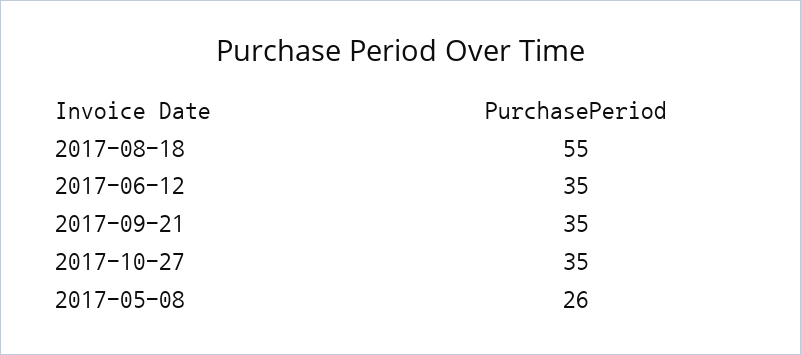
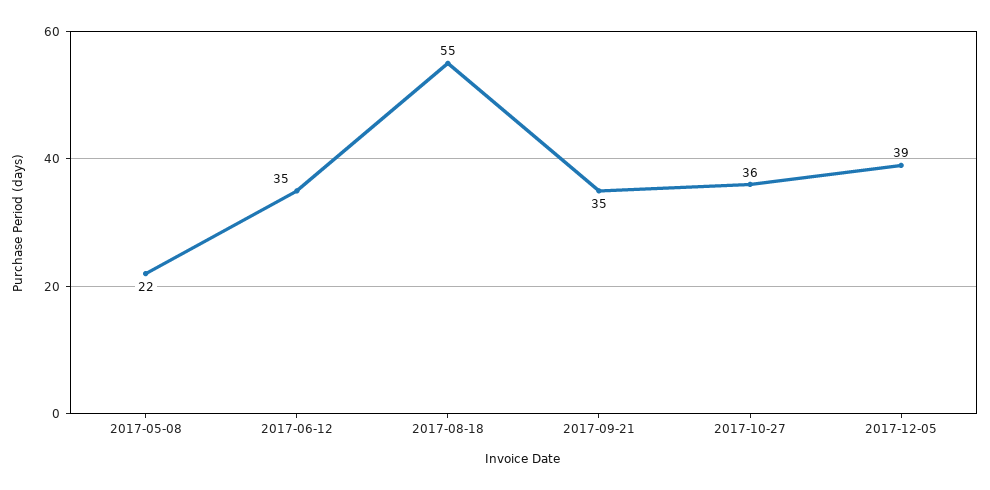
2017-10-27: 35 -> 36
2017-05-08: 26 -> 22
2017-12-05: none -> 39

